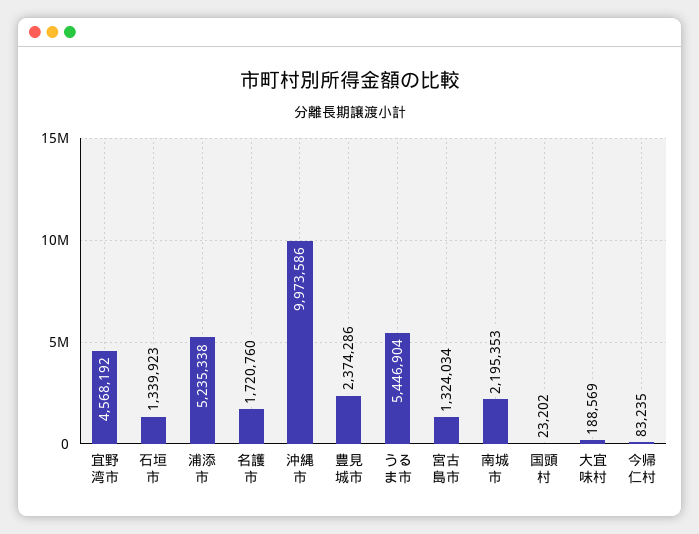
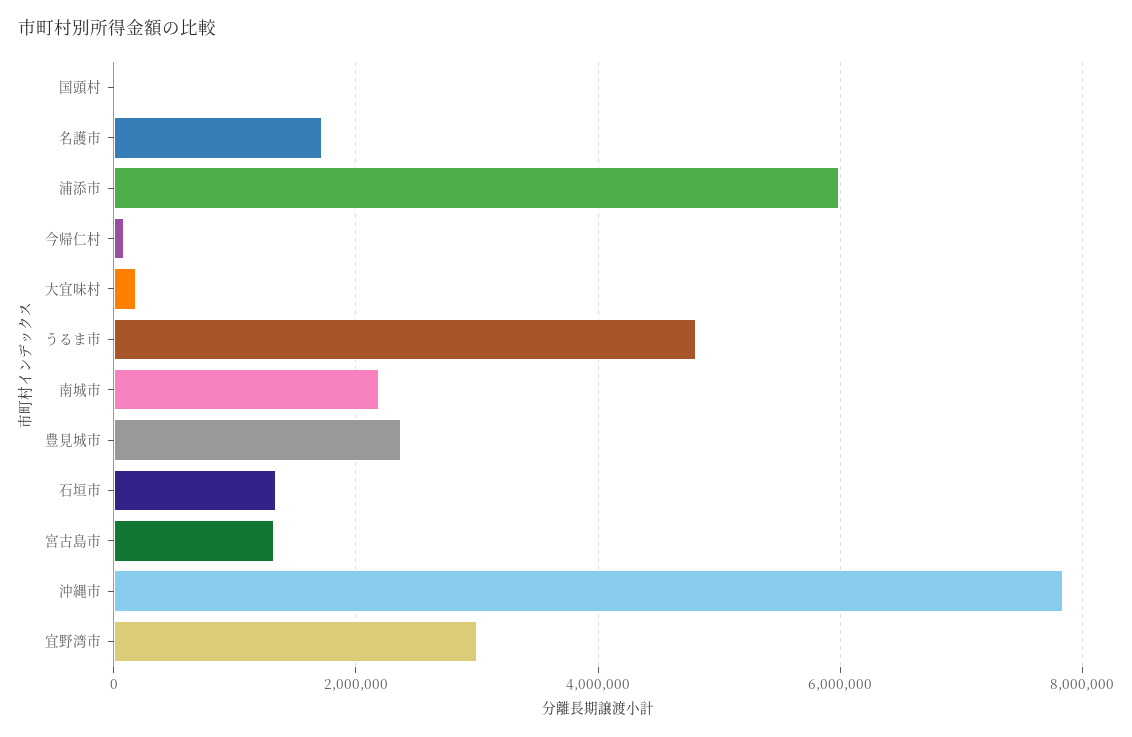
宜野湾市: 4568192 -> 3000000
浦添市: 5235338 -> 6000000
沖縄市: 9973586 -> 7800000
うるま市: 5446904 -> 4800000

